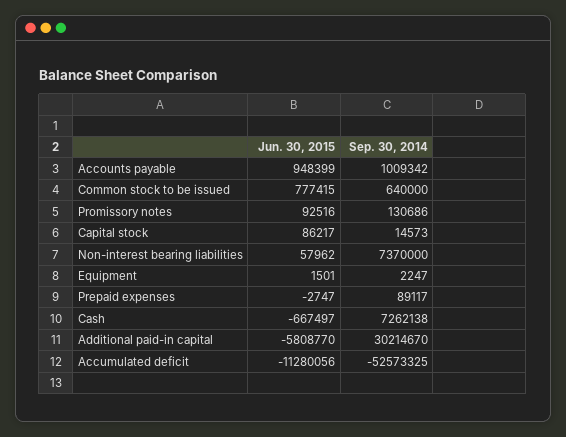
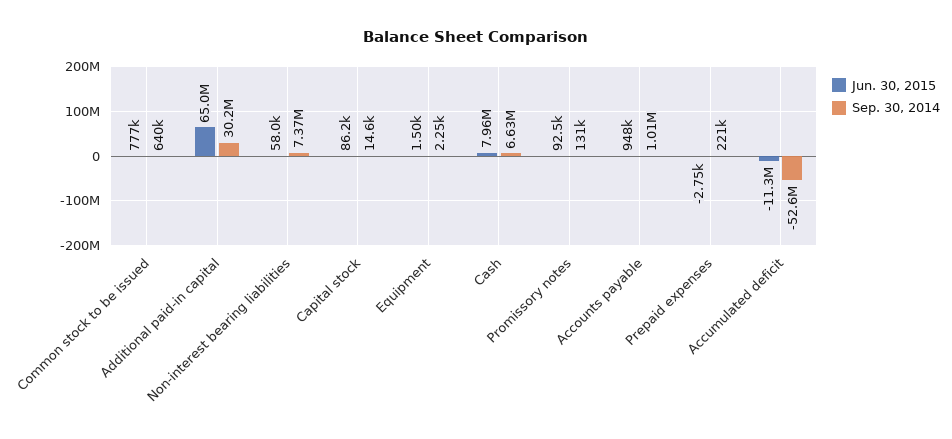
Sep. 30, 2014, Prepaid expenses: 89117 -> 221000
Jun. 30, 2015, Cash: -667497 -> 7960000
Sep. 30, 2014, Cash: 7262138 -> 6630000
Jun. 30, 2015, Additional paid-in capital: -5808770 -> 65000000

